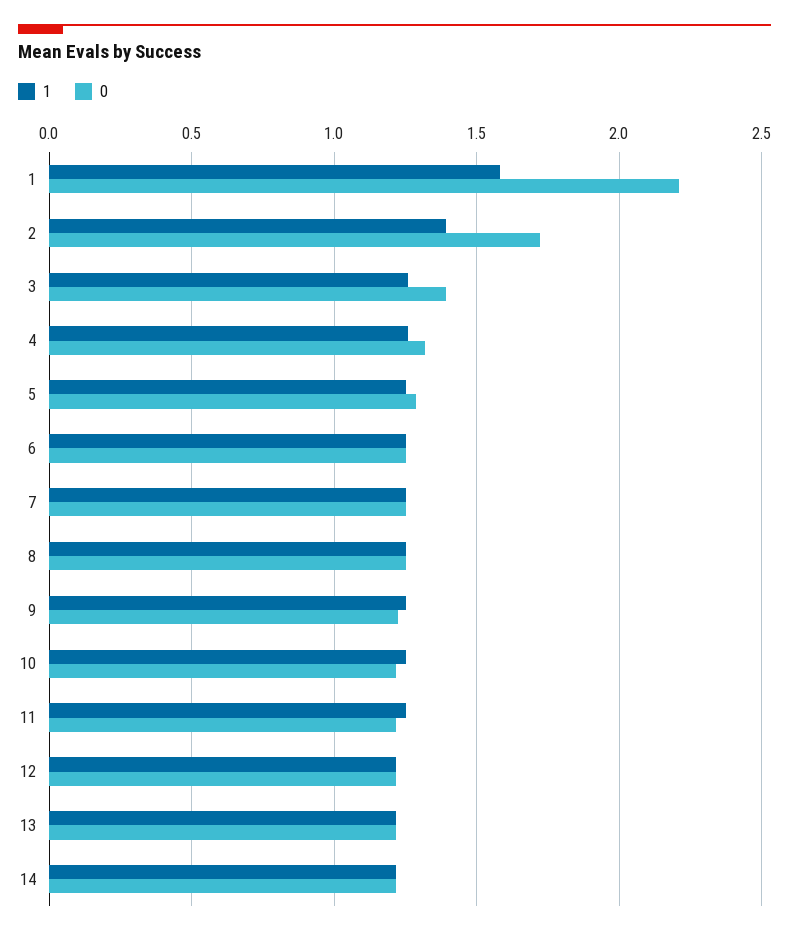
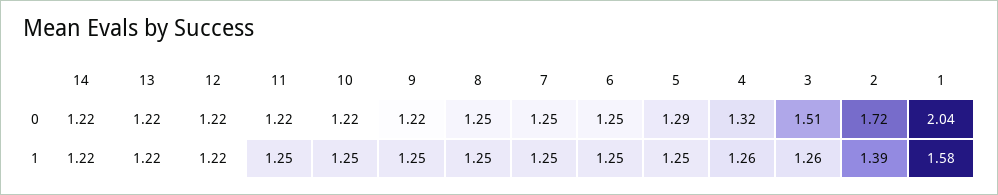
0, 1: 2.2 -> 2.04
0, 3: 1.4 -> 1.51

